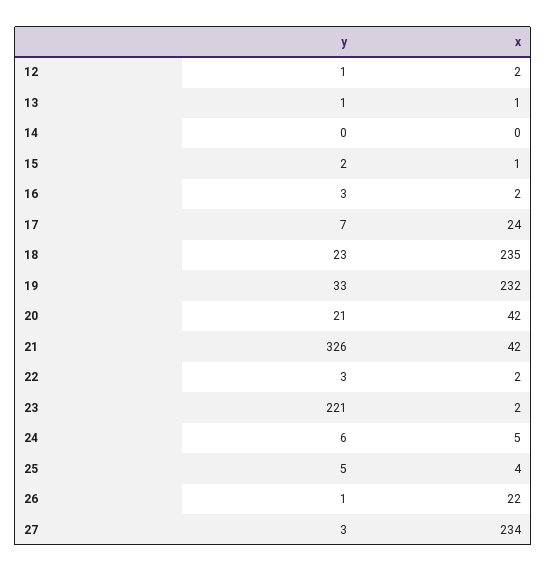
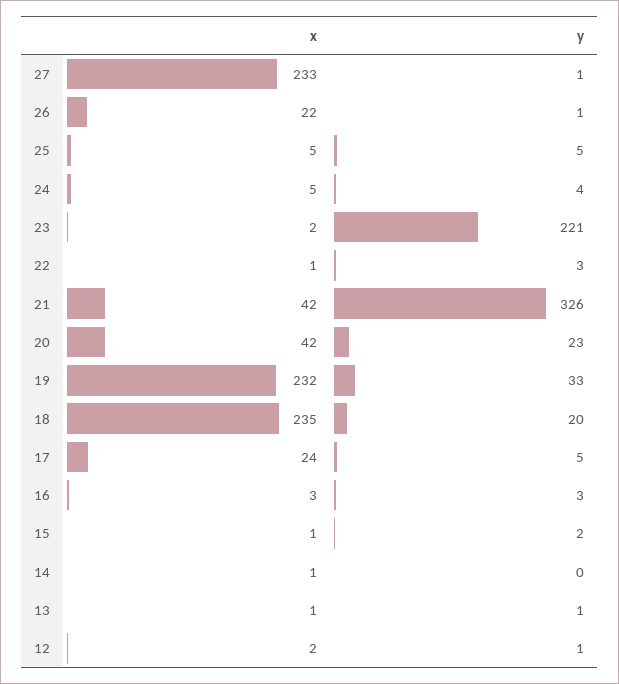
x, 14: 0 -> 1
x, 16: 2 -> 3
y, 17: 7 -> 5
y, 18: 23 -> 20
y, 20: 21 -> 23
x, 22: 2 -> 1
y, 24: 6 -> 4
x, 25: 4 -> 5
y, 27: 3 -> 1
x, 27: 234 -> 233

